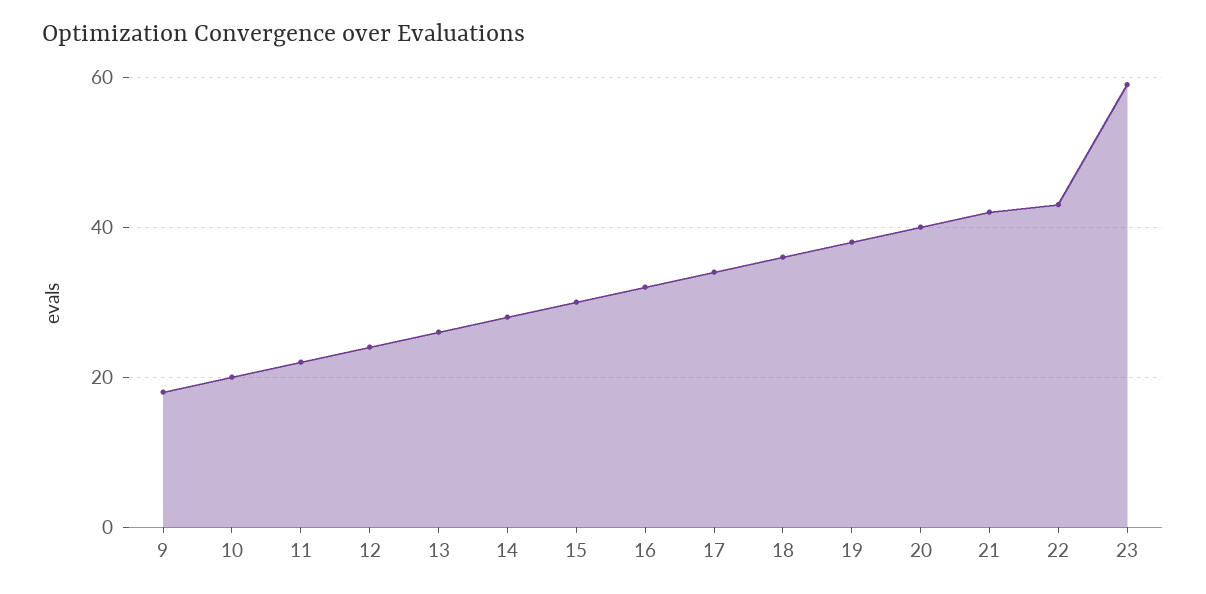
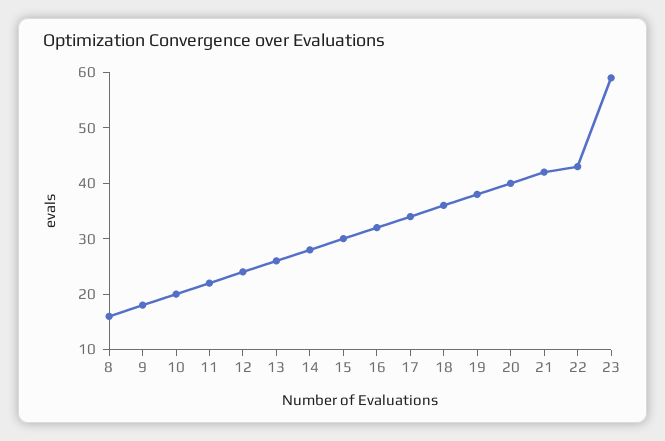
8: none -> 15

